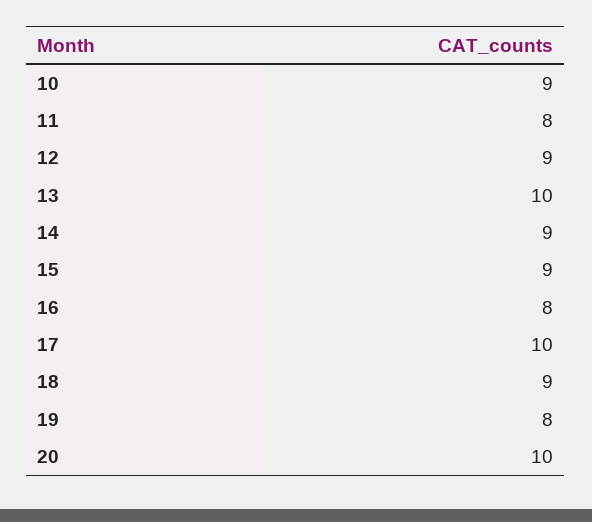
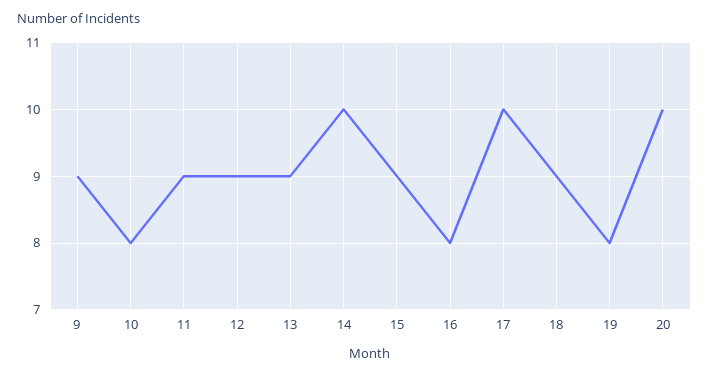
10: 9 -> 8
11: 8 -> 9
13: 10 -> 9
14: 9 -> 10
9: none -> 9

